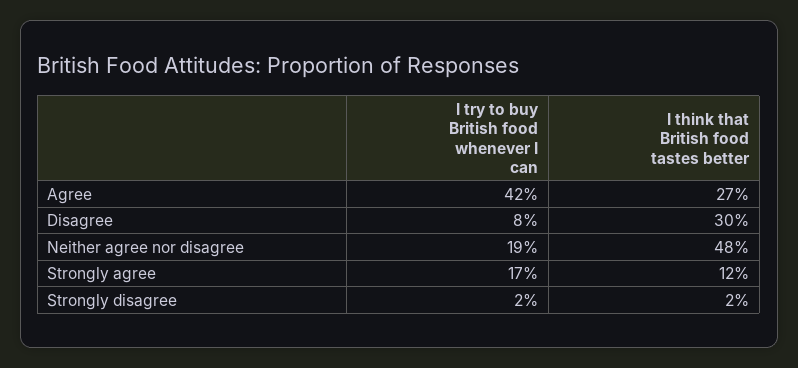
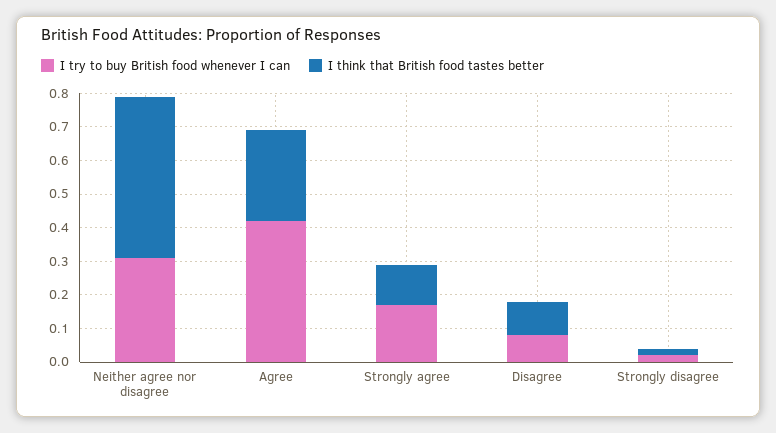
I think that British food tastes better, Disagree: 0.3 -> 0.1
I try to buy British food whenever I can, Neither agree nor disagree: 0.19 -> 0.3

